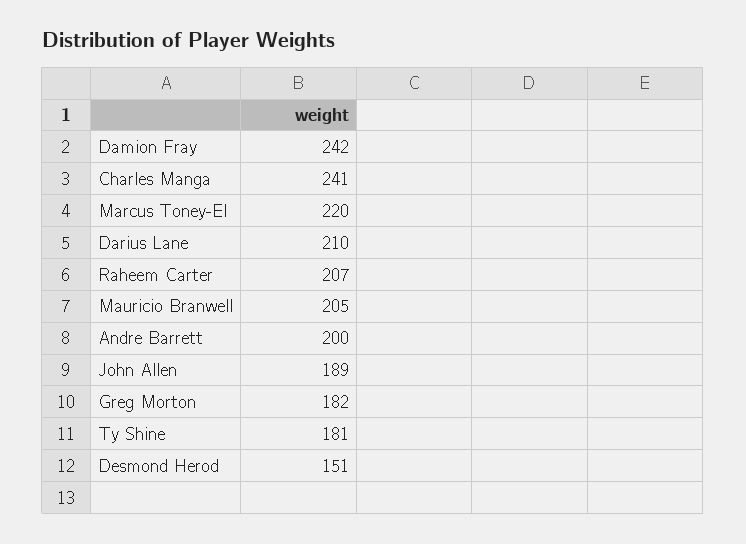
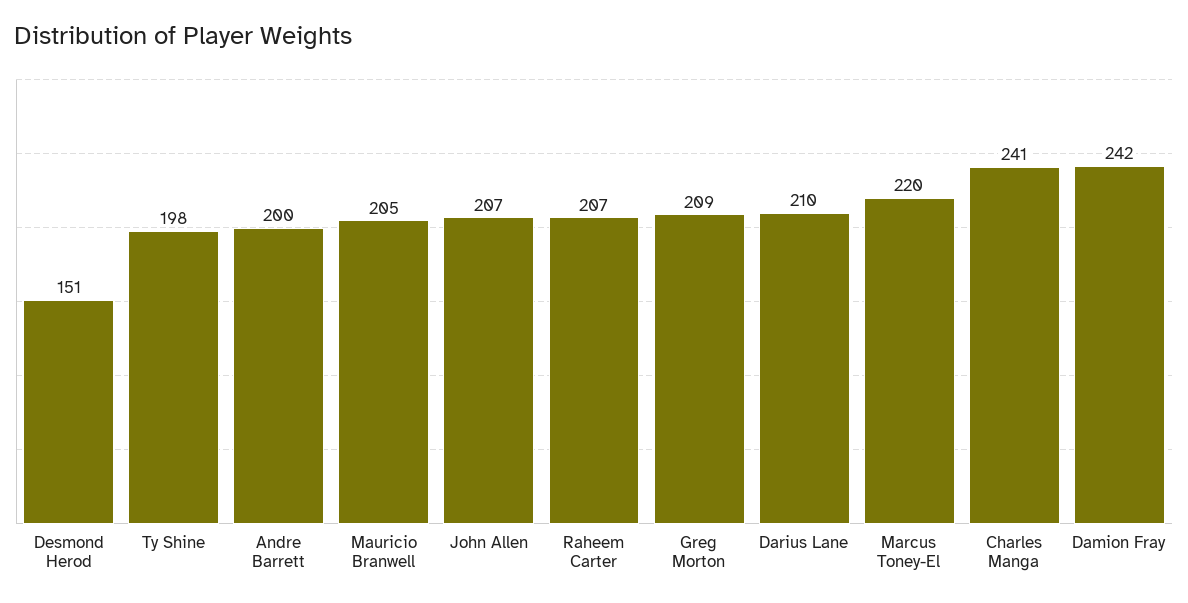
John Allen: 189 -> 207
Greg Morton: 182 -> 209
Ty Shine: 181 -> 198

